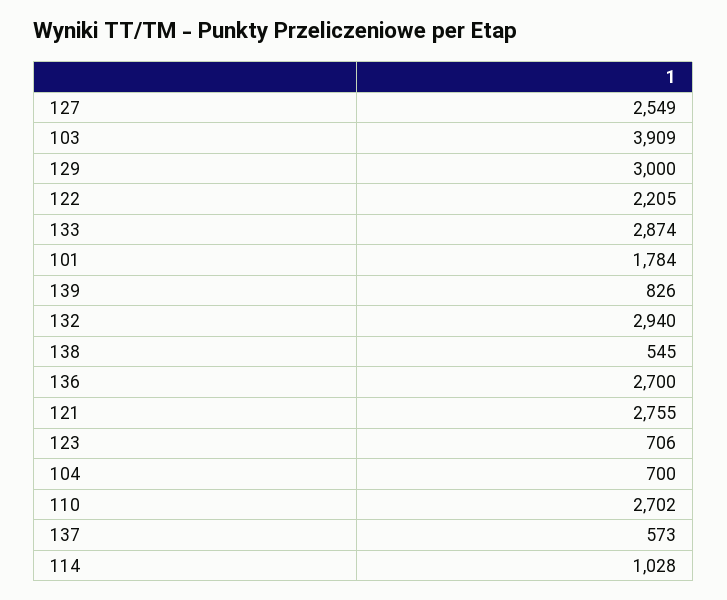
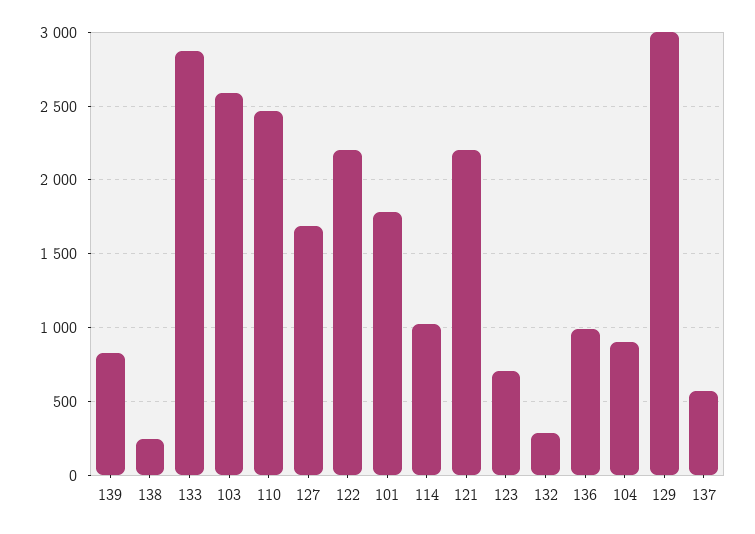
127: 2549 -> 1700
103: 3909 -> 2600
132: 2940 -> 300
138: 545 -> 250
136: 2700 -> 1000
121: 2755 -> 2200
104: 700 -> 900
110: 2702 -> 2450

